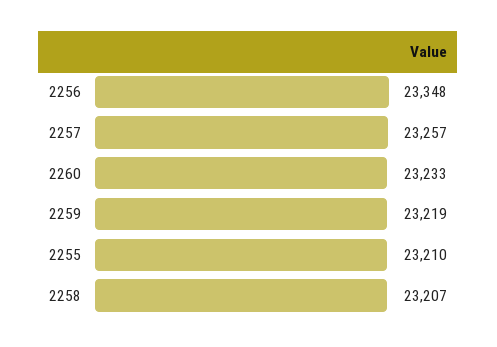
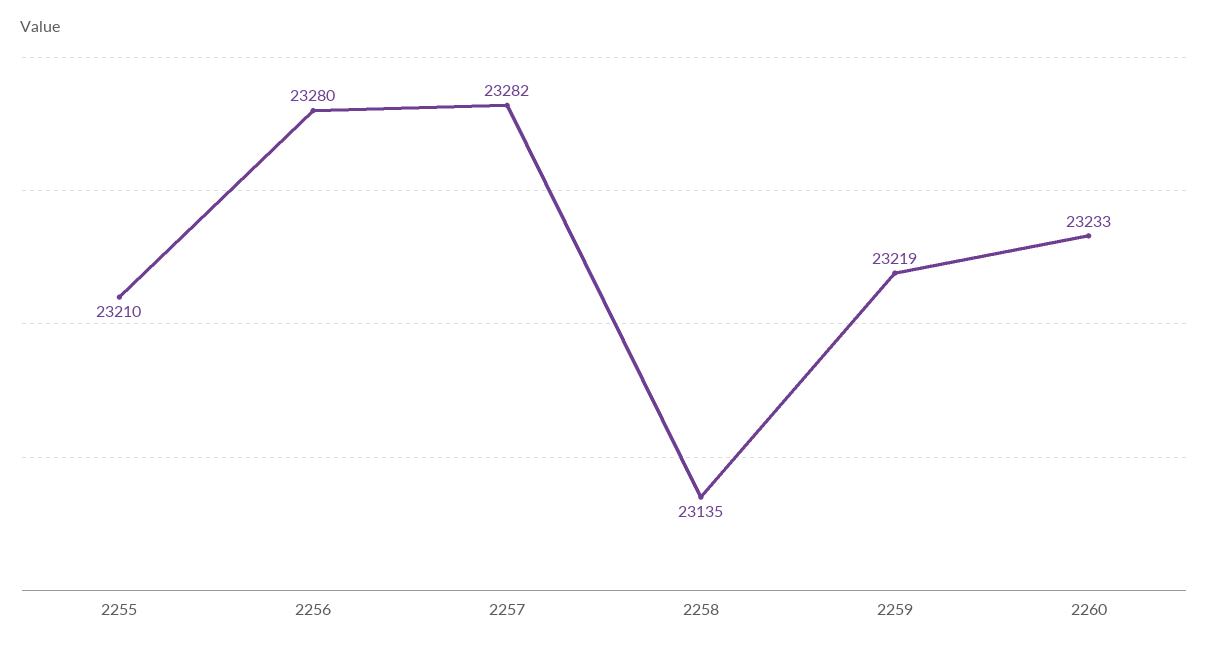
2256: 23348 -> 23280
2257: 23257 -> 23282
2258: 23207 -> 23135

